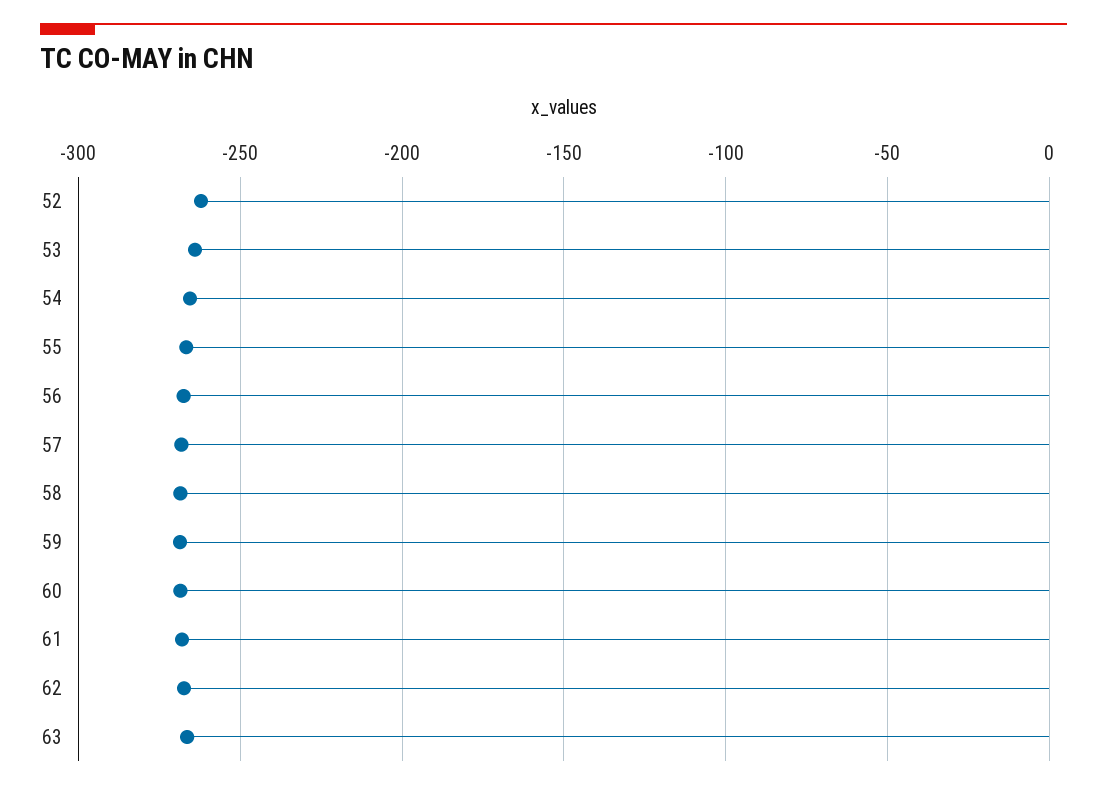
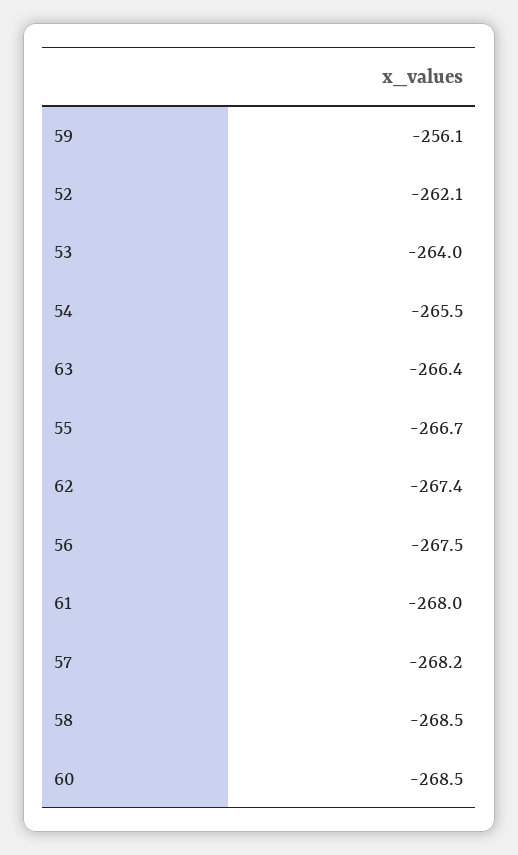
59: -270 -> -256.1

